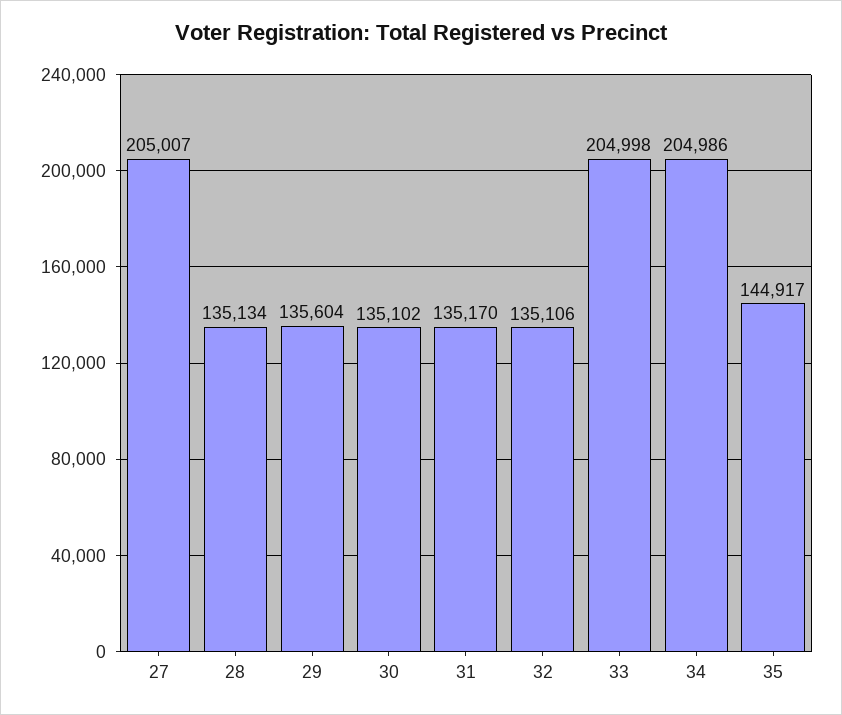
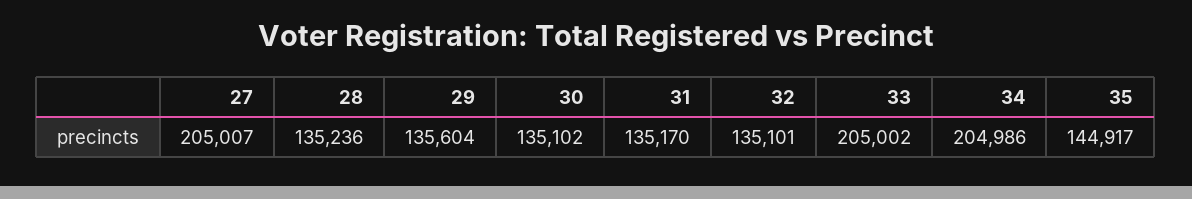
28: 135134 -> 135236
32: 135106 -> 135101
33: 204998 -> 205002

